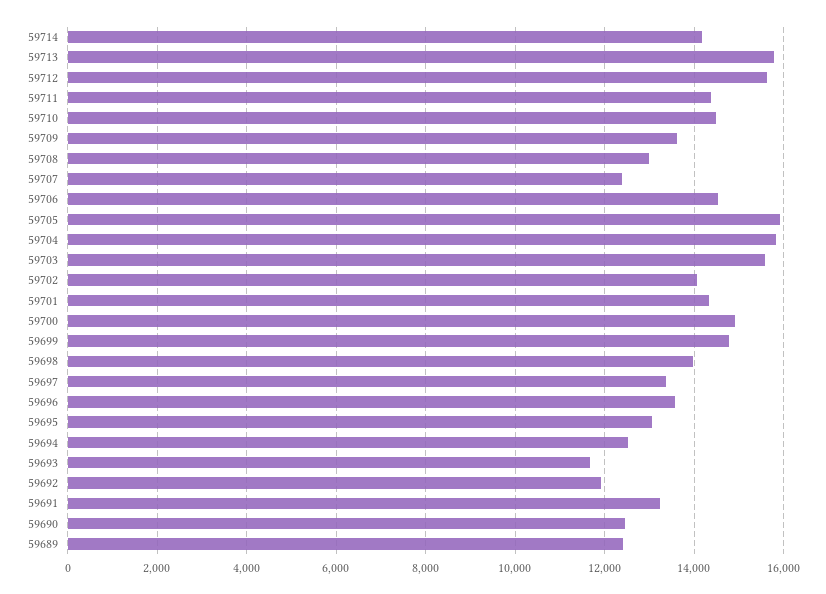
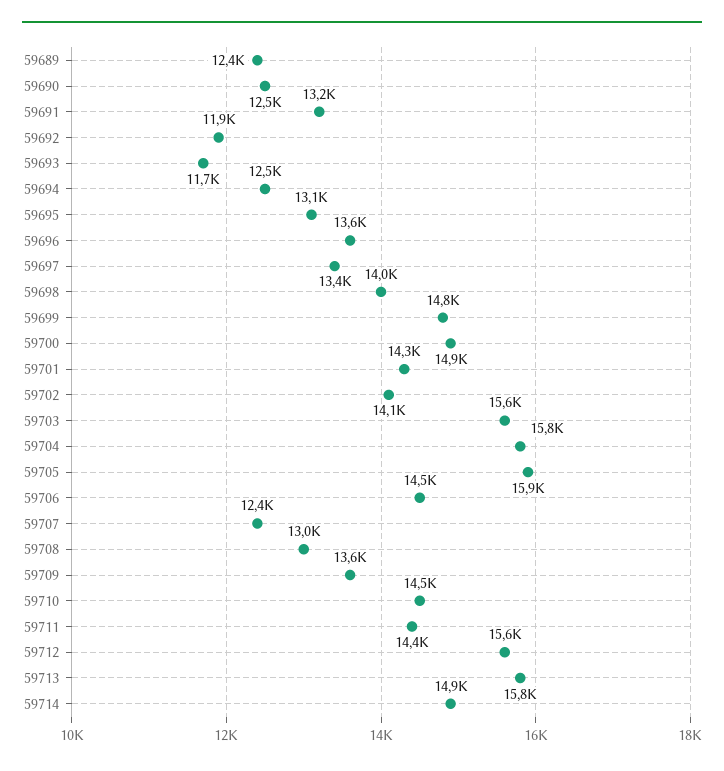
59714: 14200 -> 14900

